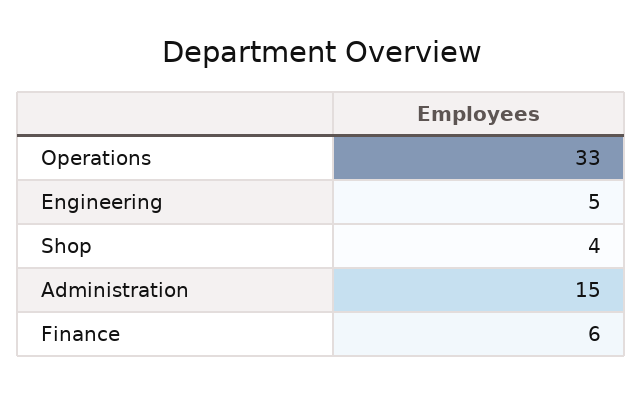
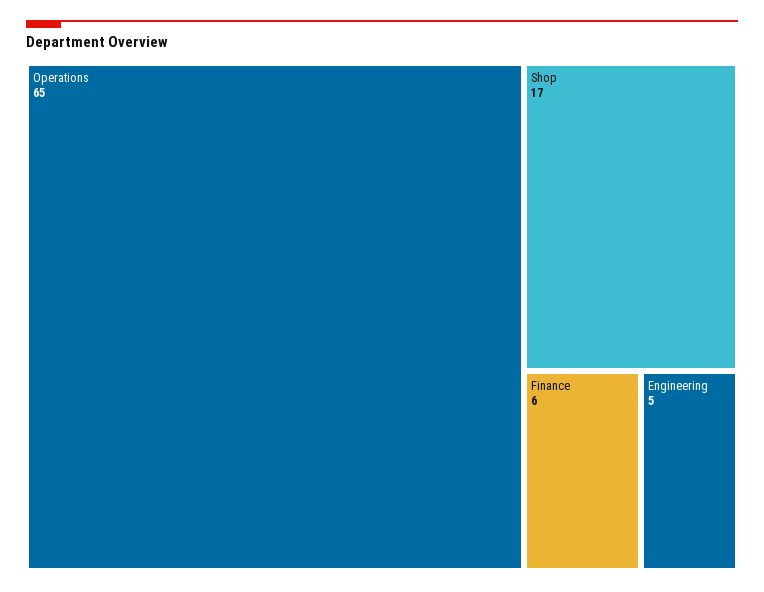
Operations: 33 -> 65
Shop: 4 -> 17
Administration: 15 -> none

